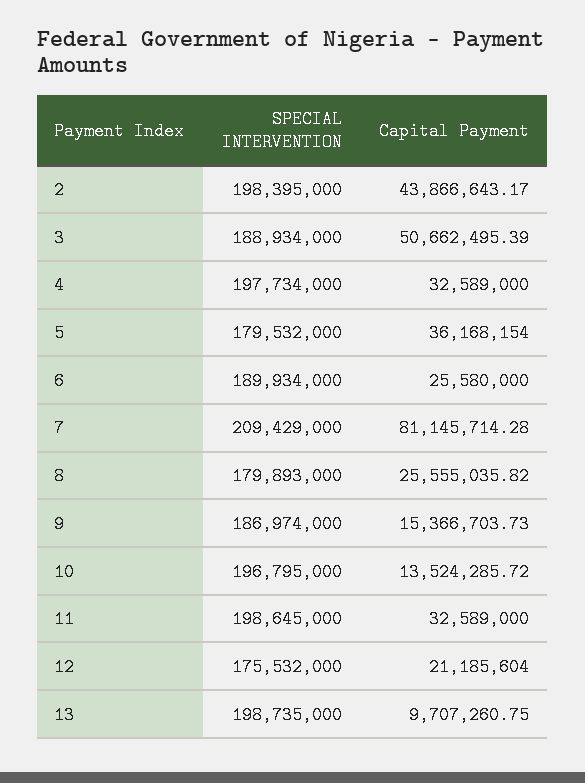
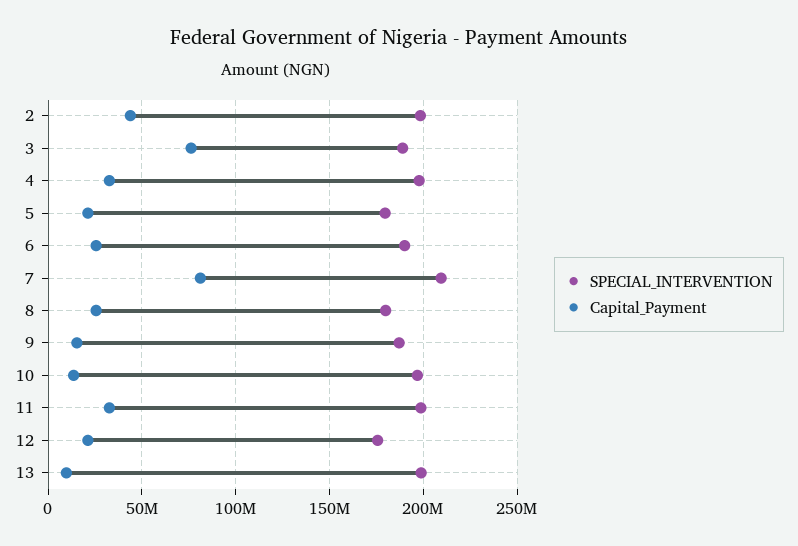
Capital Payment, 3: 50662495.39 -> 75000000
Capital Payment, 5: 36168154 -> 20000000

